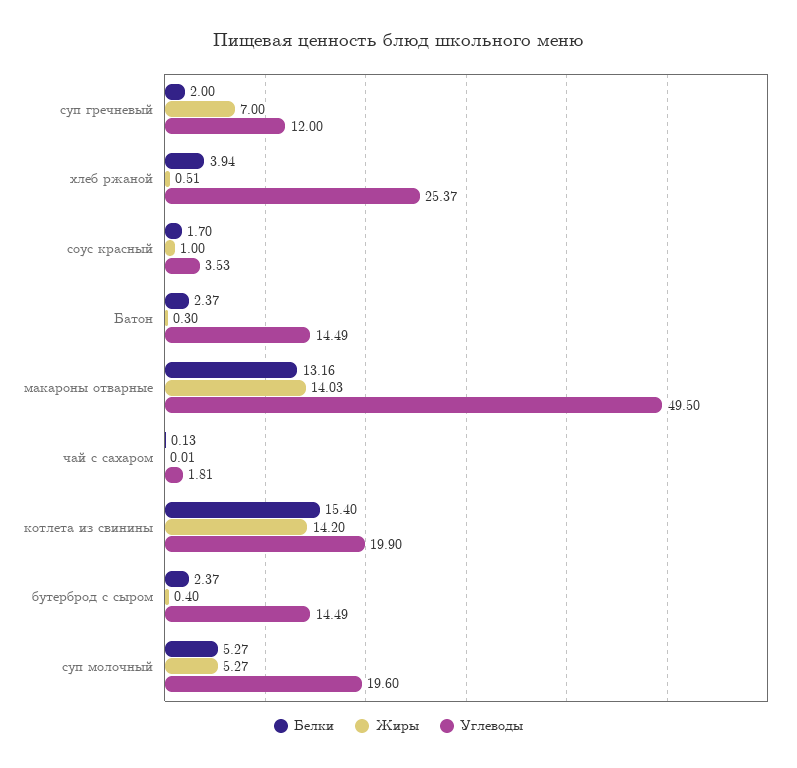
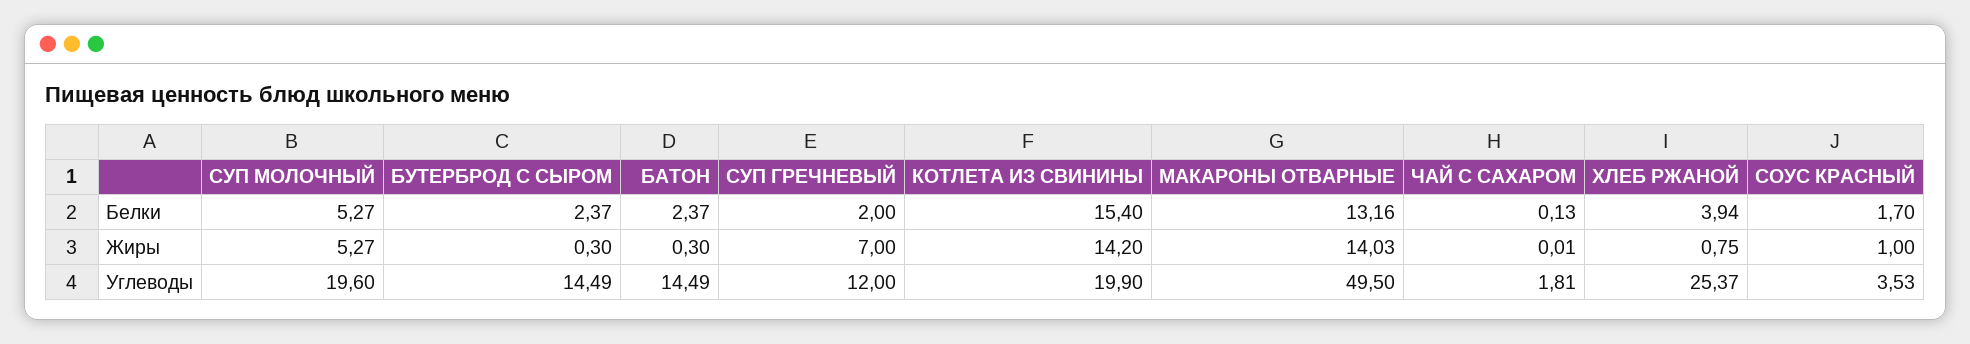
Жиры, хлеб ржаной: 0.51 -> 0.75
Жиры, бутерброд с сыром: 0.4 -> 0.3

